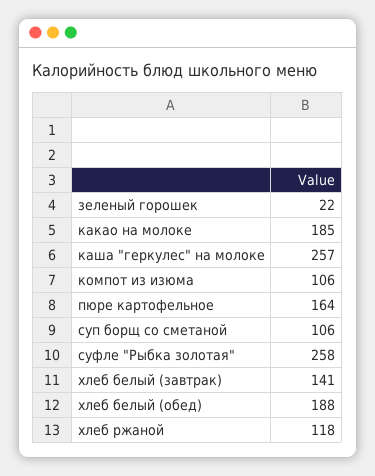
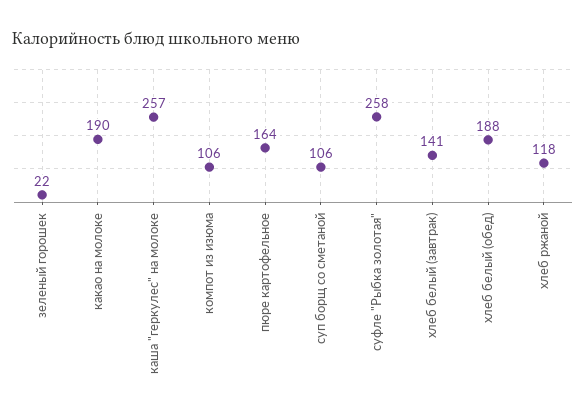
какао на молоке: 185 -> 190

